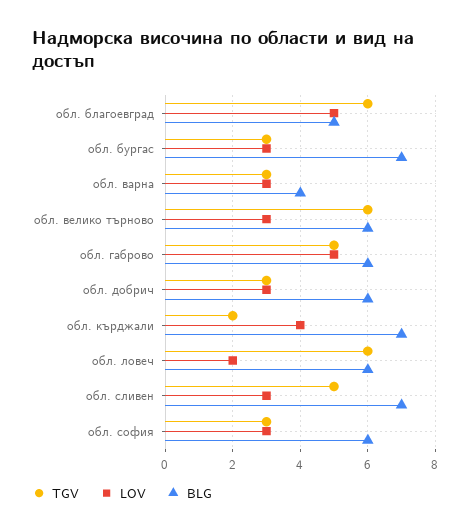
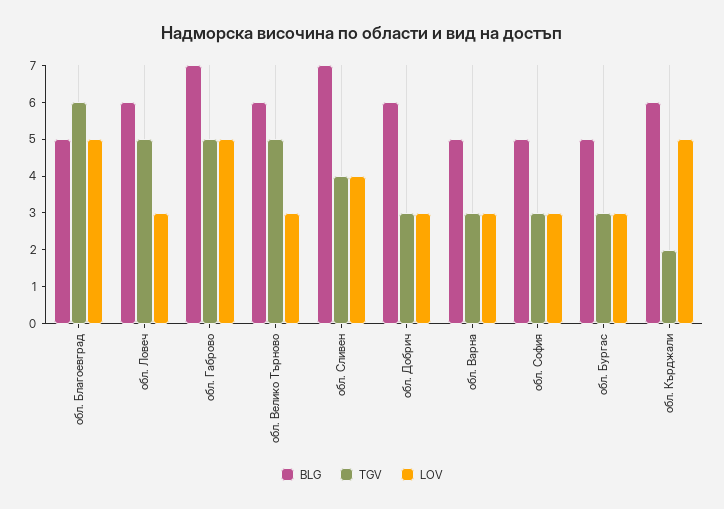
BLG, обл. бургас: 7 -> 5
BLG, обл. варна: 4 -> 5
TGV, обл. велико търново: 6 -> 5
BLG, обл. габрово: 6 -> 7
LOV, обл. кърджали: 4 -> 5
BLG, обл. кърджали: 7 -> 6
TGV, обл. ловеч: 6 -> 5
LOV, обл. ловеч: 2 -> 3
TGV, обл. сливен: 5 -> 4
LOV, обл. сливен: 3 -> 4
BLG, обл. софия: 6 -> 5

